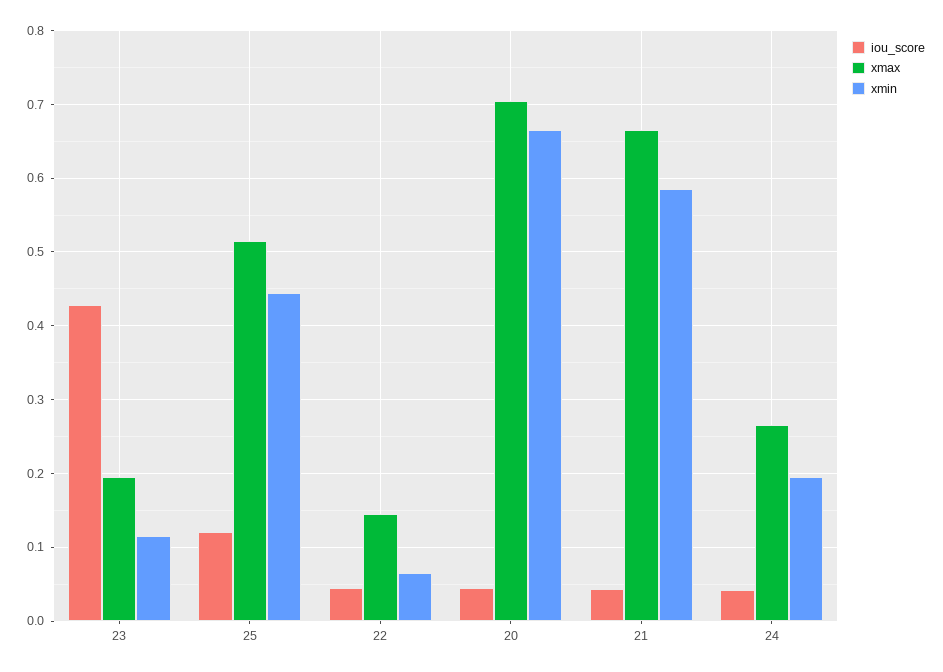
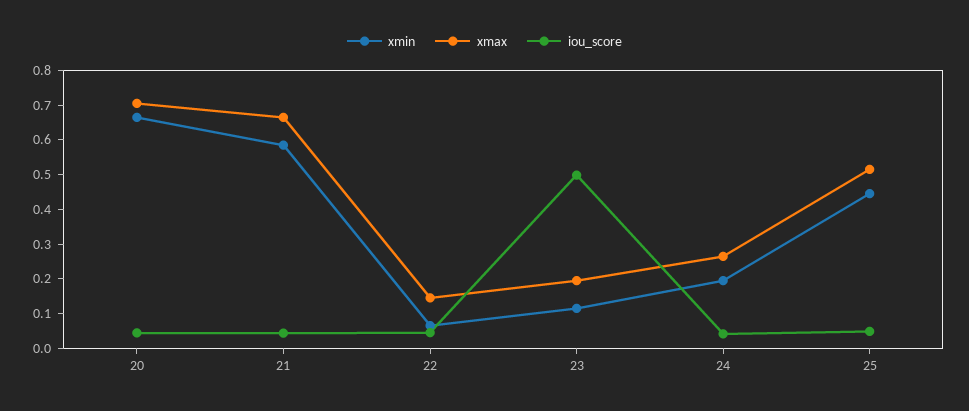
iou_score, 23: 0.43 -> 0.5
iou_score, 25: 0.12 -> 0.05

